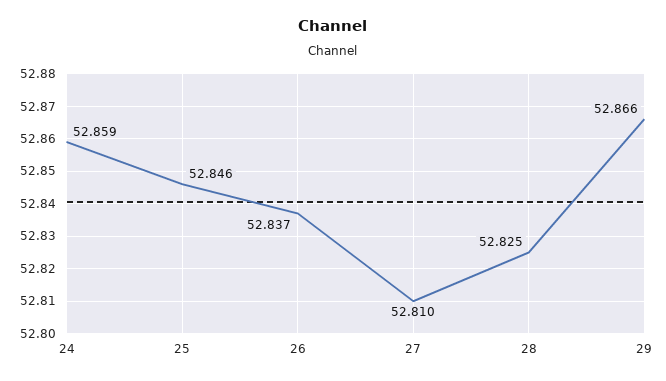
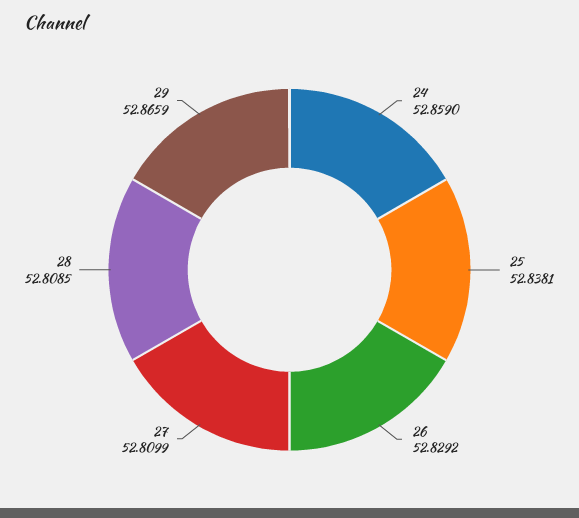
25: 52.846 -> 52.8381
26: 52.837 -> 52.8292
28: 52.825 -> 52.8085

